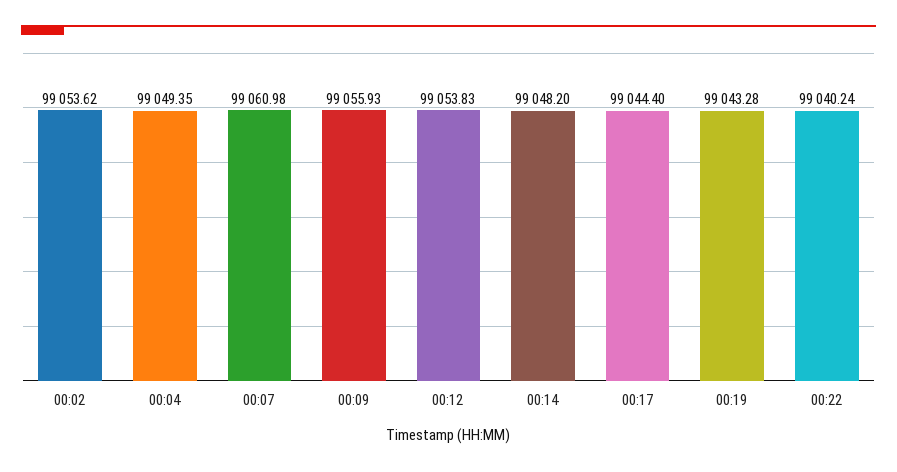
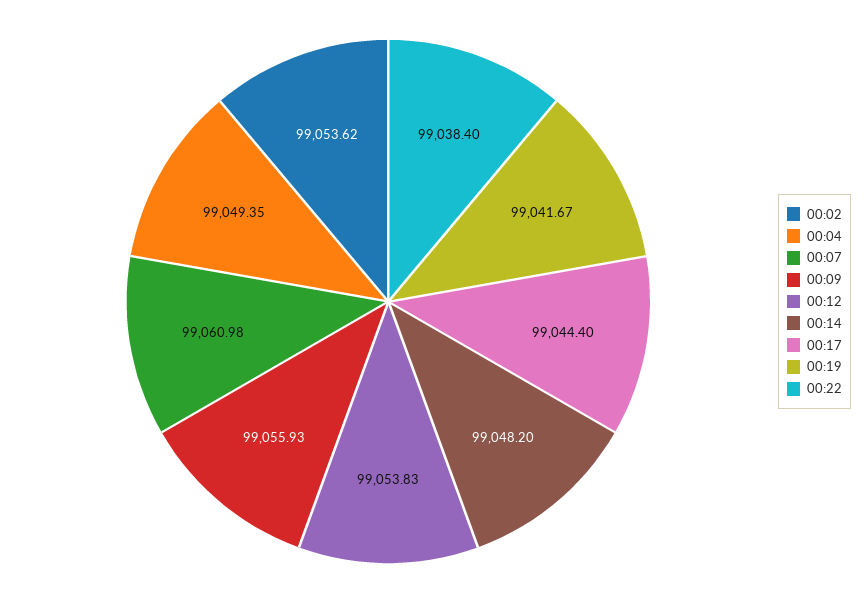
00:19: 99043.28 -> 99041.67
00:22: 99040.24 -> 99038.4

